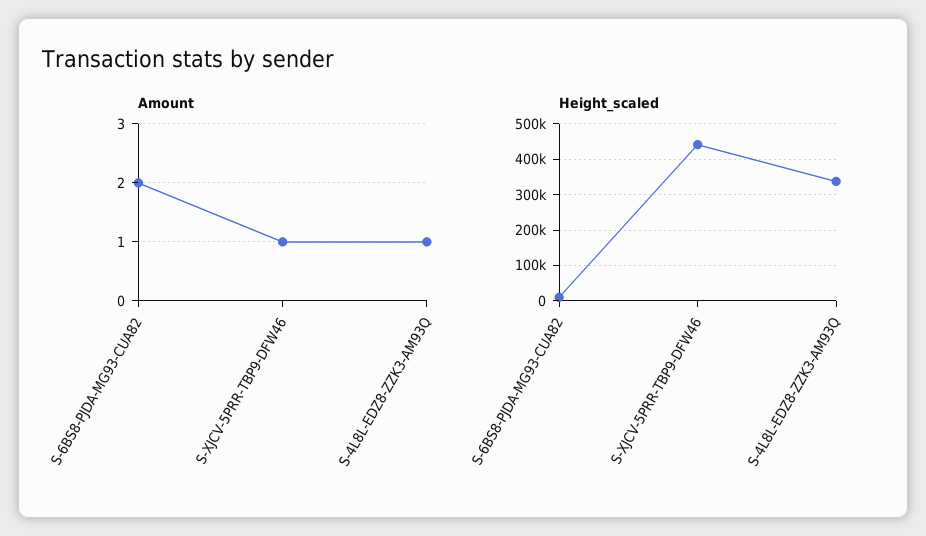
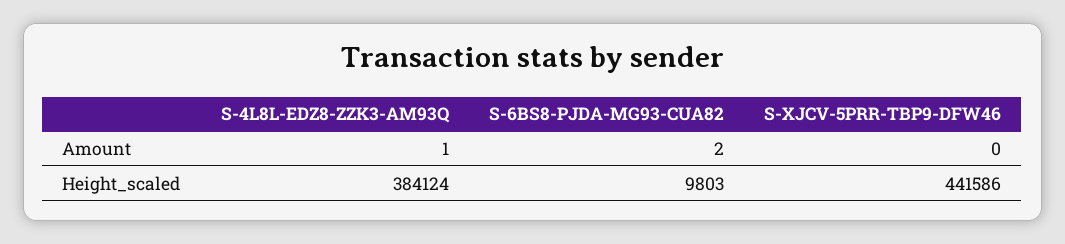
Amount, S-XJCV-5PRR-TBP9-DFW46: 1 -> 0
Height_scaled, S-4L8L-EDZ8-ZZK3-AM93Q: 340000 -> 384124

